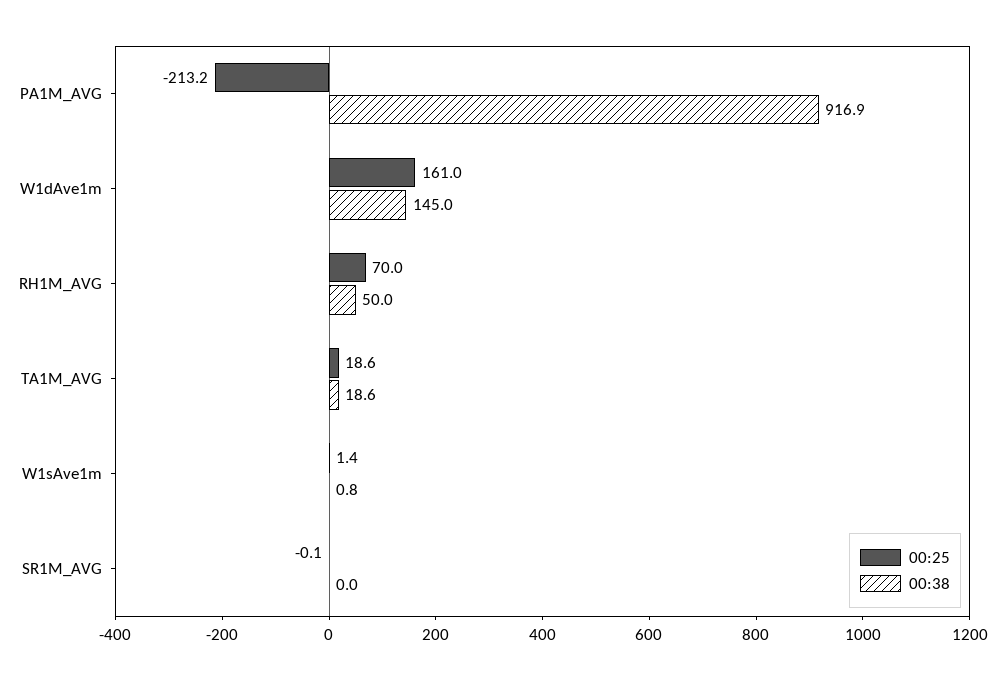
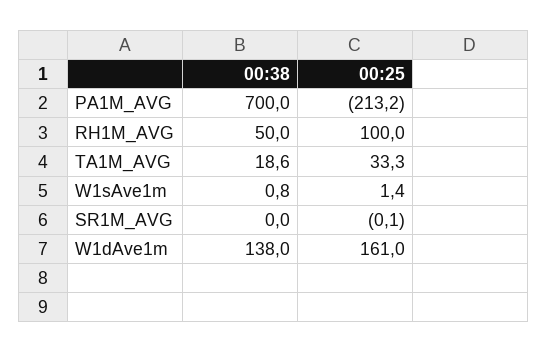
00:38, PA1M_AVG: 916.9 -> 700
00:38, W1dAve1m: 145 -> 138
00:25, RH1M_AVG: 70 -> 100
00:25, TA1M_AVG: 18.6 -> 33.3

